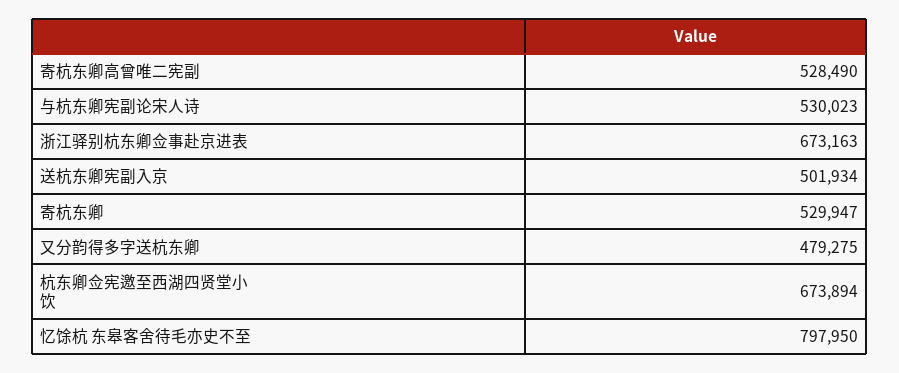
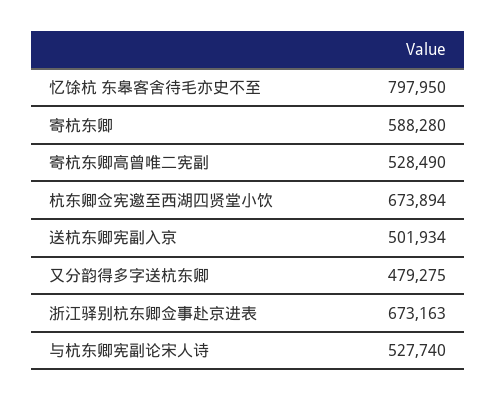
与杭东卿宪副论宋人诗: 530023 -> 527740
寄杭东卿: 529947 -> 588280

